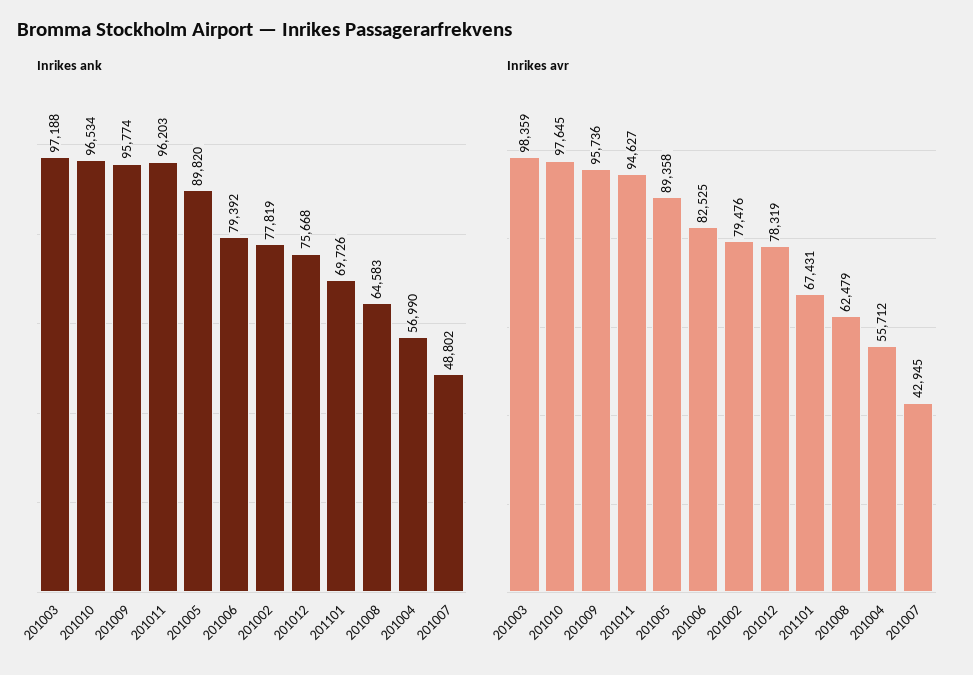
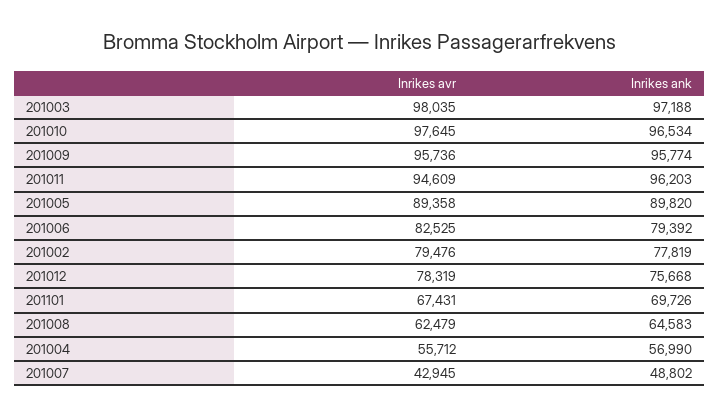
Inrikes avr, 201003: 98359 -> 98035
Inrikes avr, 201011: 94627 -> 94609

